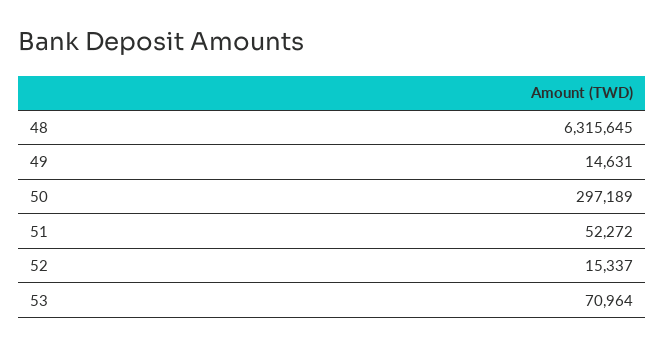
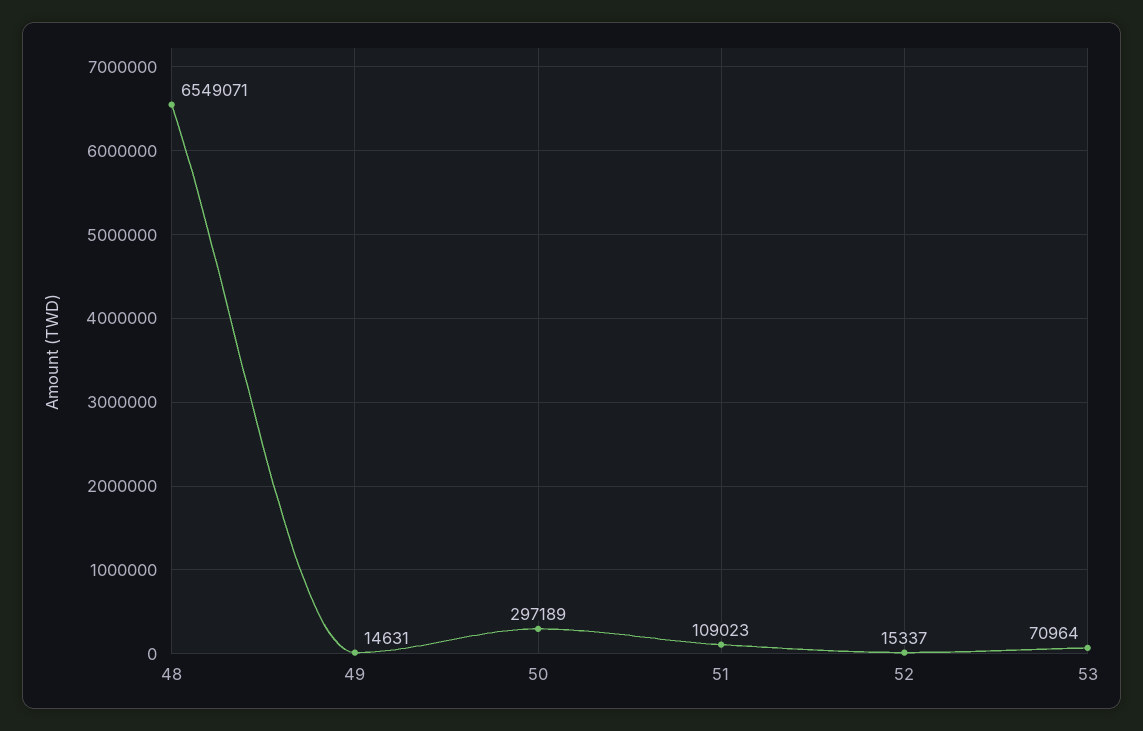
48: 6315645 -> 6549071
51: 52272 -> 109023

